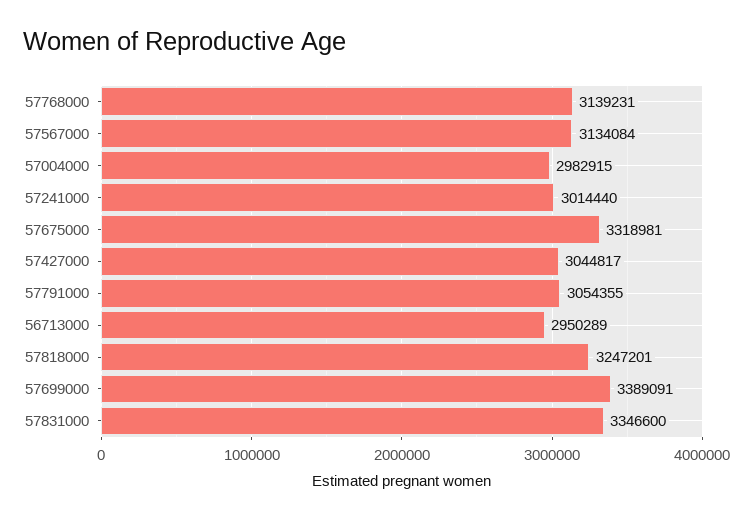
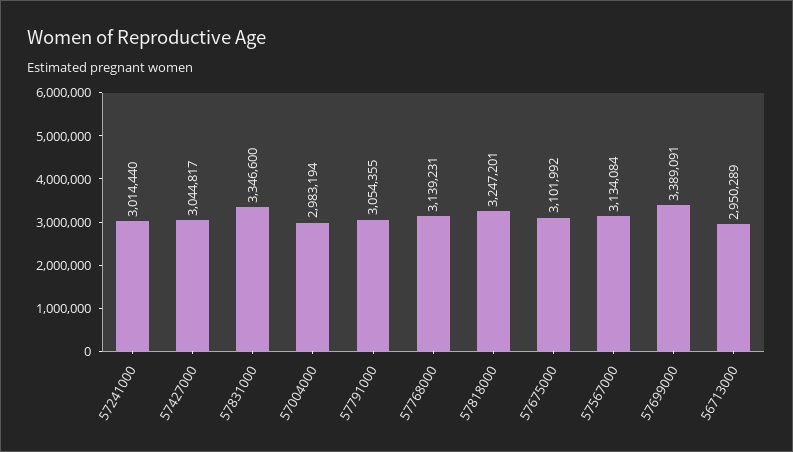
57004000: 2982915 -> 2983194
57675000: 3318981 -> 3101992

